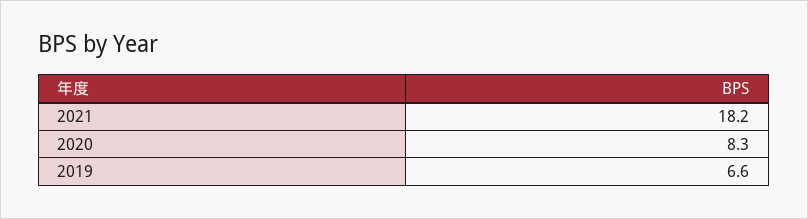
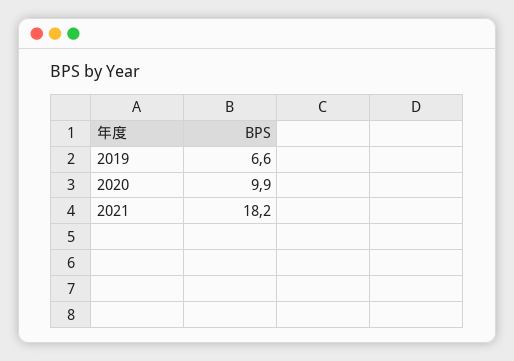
2020: 8.3 -> 9.9

